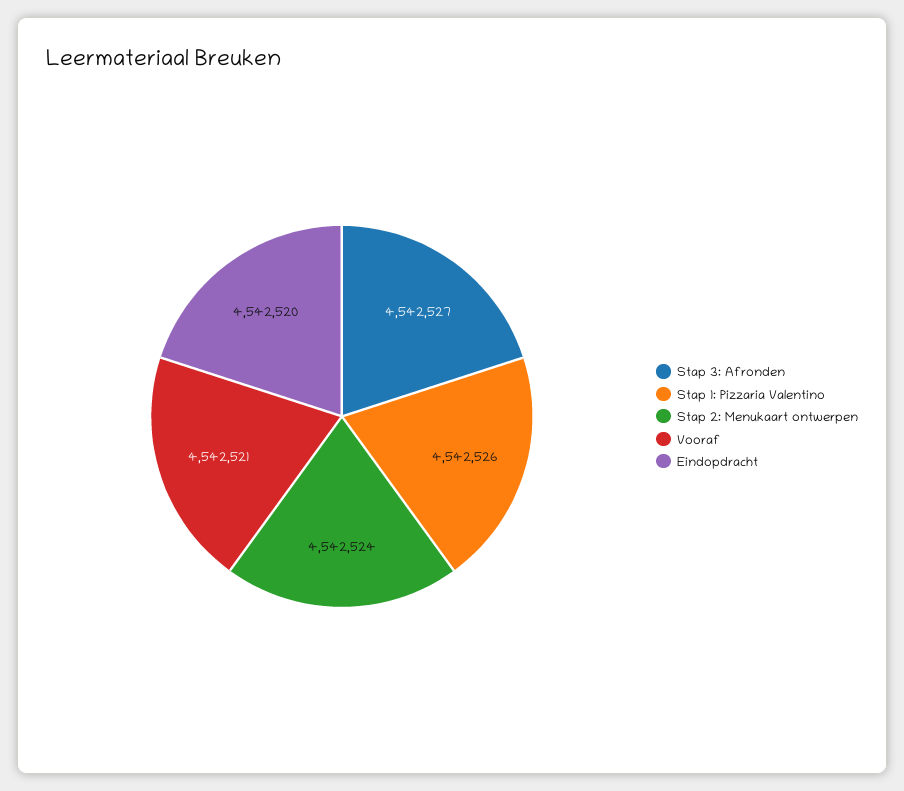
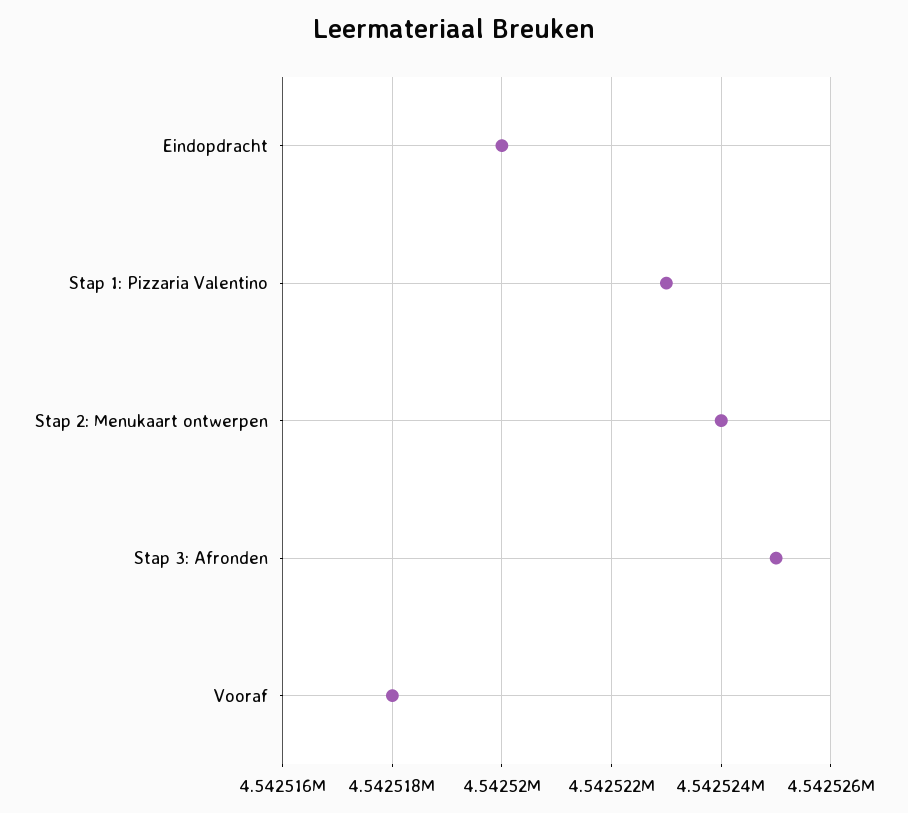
Stap 3: Afronden: 4542527 -> 4542525
Stap 1: Pizzaria Valentino: 4542526 -> 4542523
Vooraf: 4542521 -> 4542518

